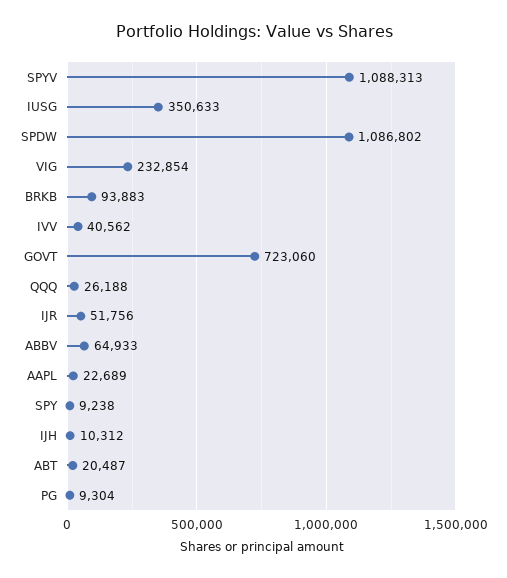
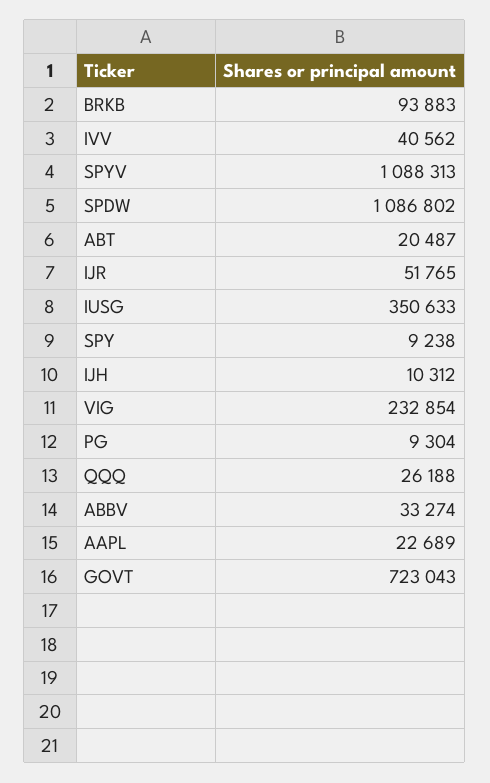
GOVT: 723060 -> 723043
IJR: 51756 -> 51765
ABBV: 64933 -> 33274

